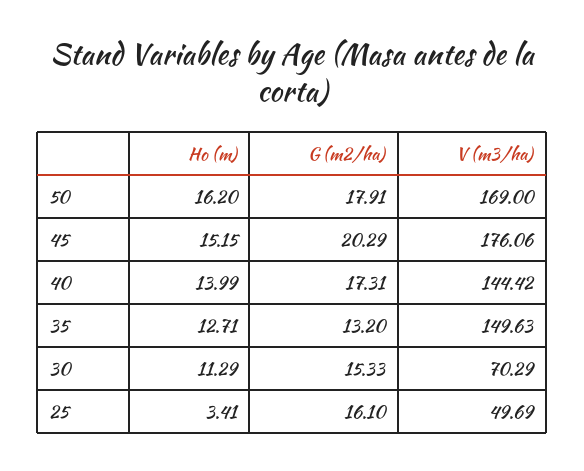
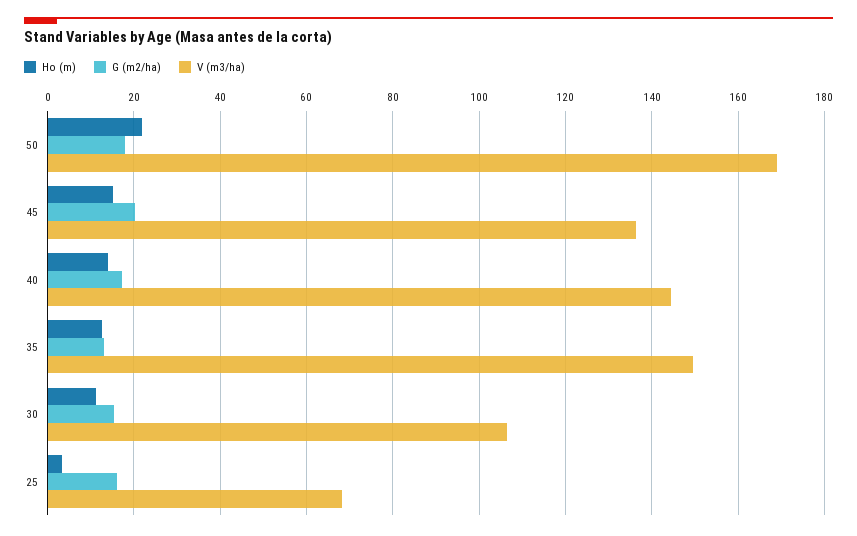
Ho (m), 50: 16.2 -> 22
V (m3/ha), 45: 176.06 -> 136
V (m3/ha), 30: 70.29 -> 106
V (m3/ha), 25: 49.69 -> 68

